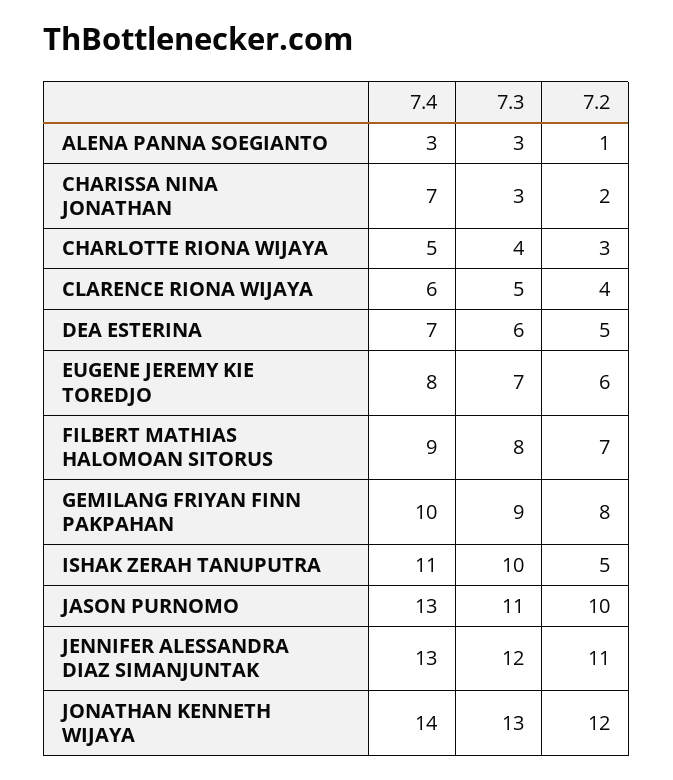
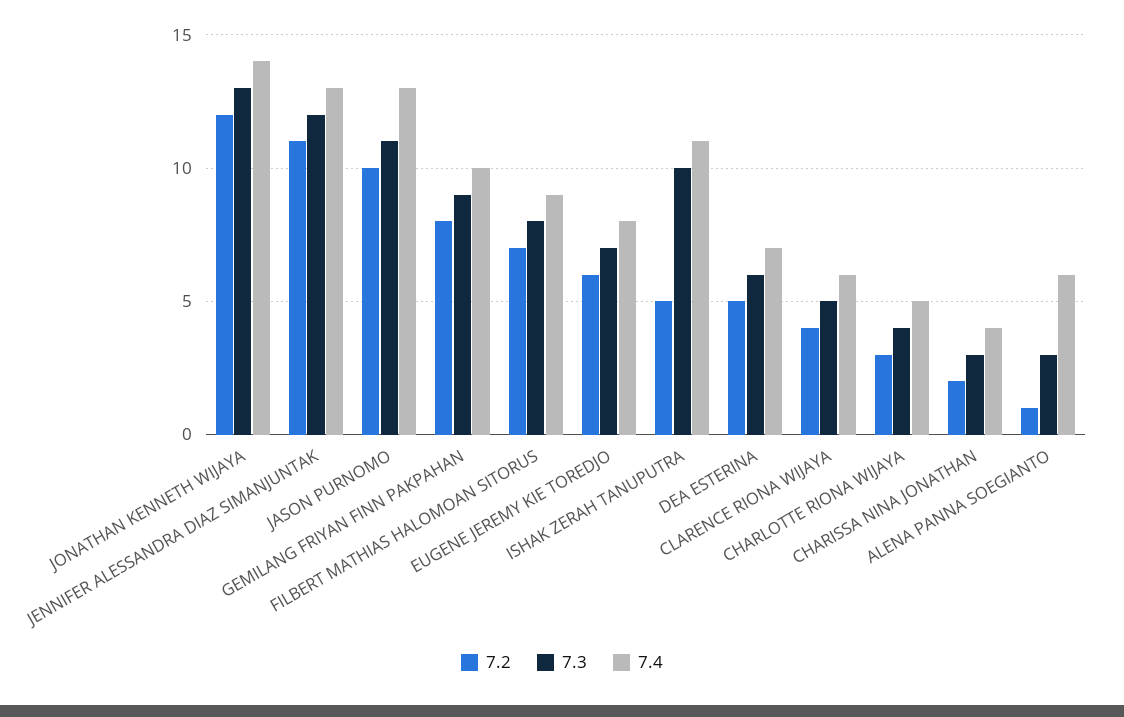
7.4, ALENA PANNA SOEGIANTO: 3 -> 6
7.4, CHARISSA NINA JONATHAN: 7 -> 4

